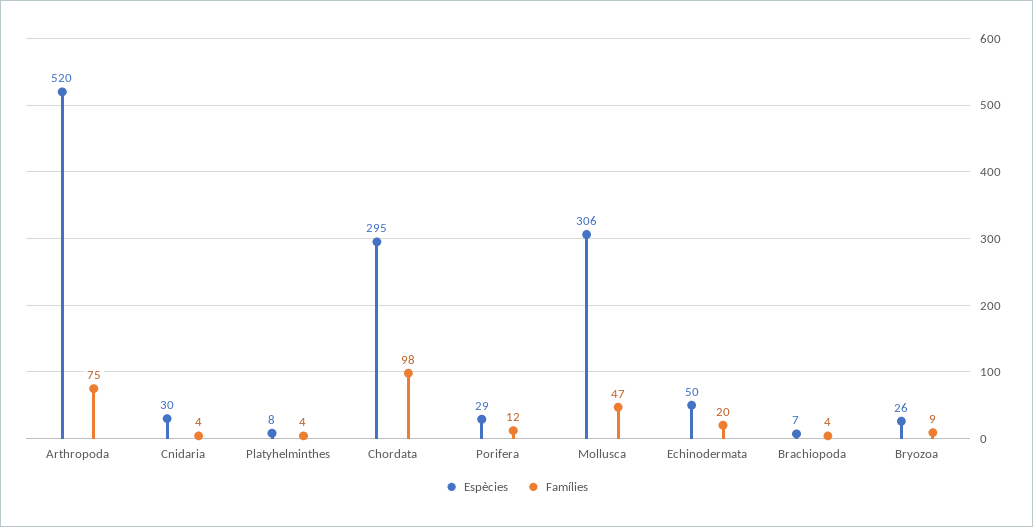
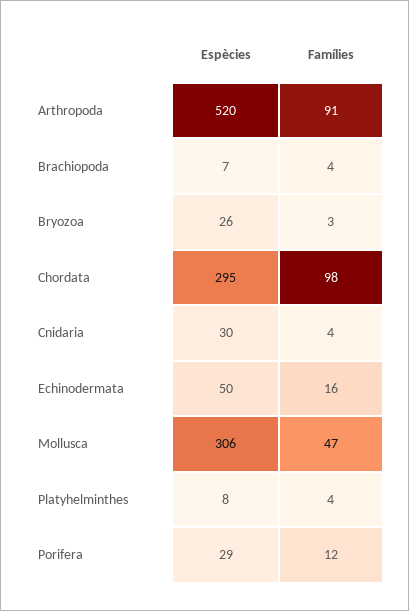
Famílies, Arthropoda: 75 -> 91
Famílies, Echinodermata: 20 -> 16
Famílies, Bryozoa: 9 -> 3

